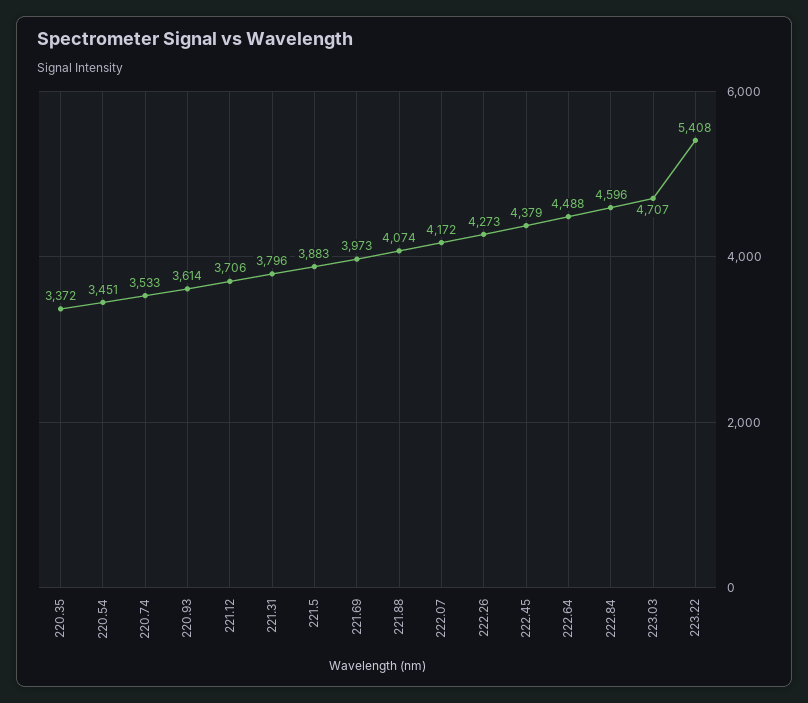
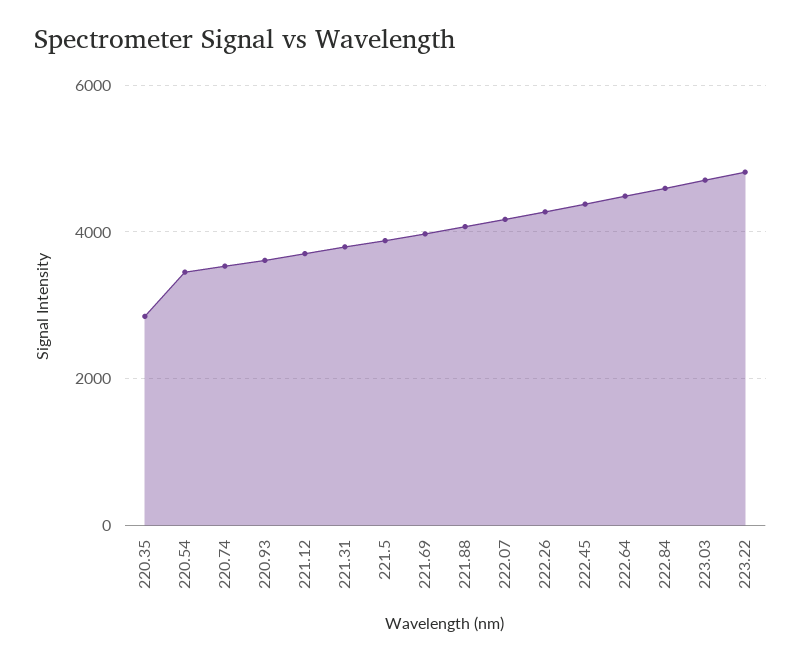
220.35: 3372 -> 2800
223.22: 5408 -> 4800

